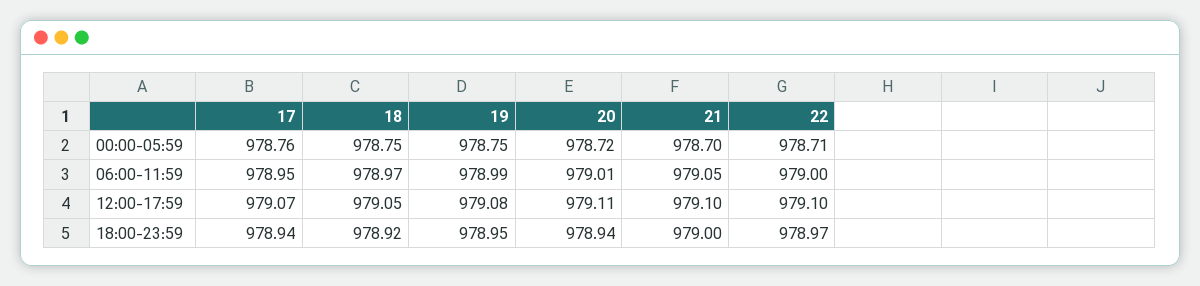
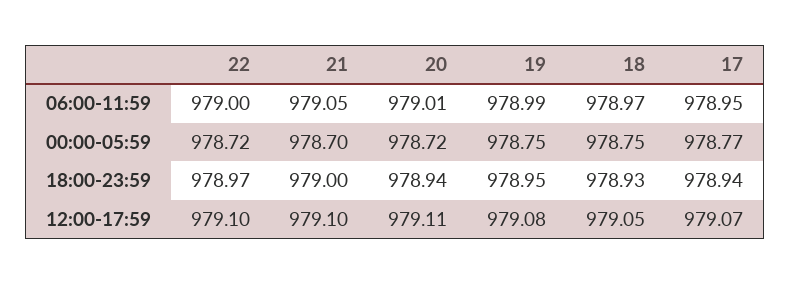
17, 00:00-05:59: 978.76 -> 978.77
22, 00:00-05:59: 978.71 -> 978.72
18, 18:00-23:59: 978.92 -> 978.93

